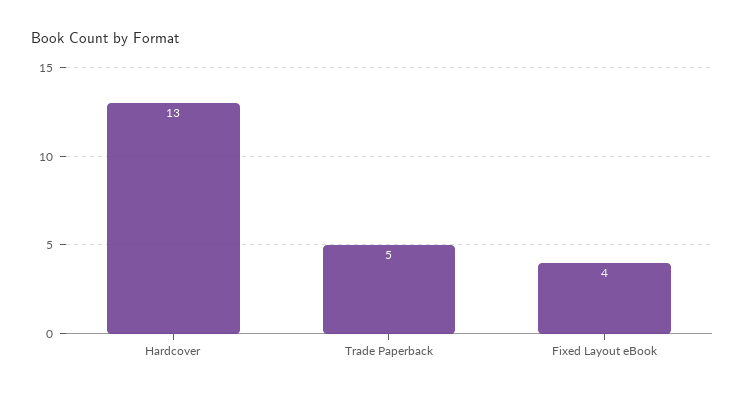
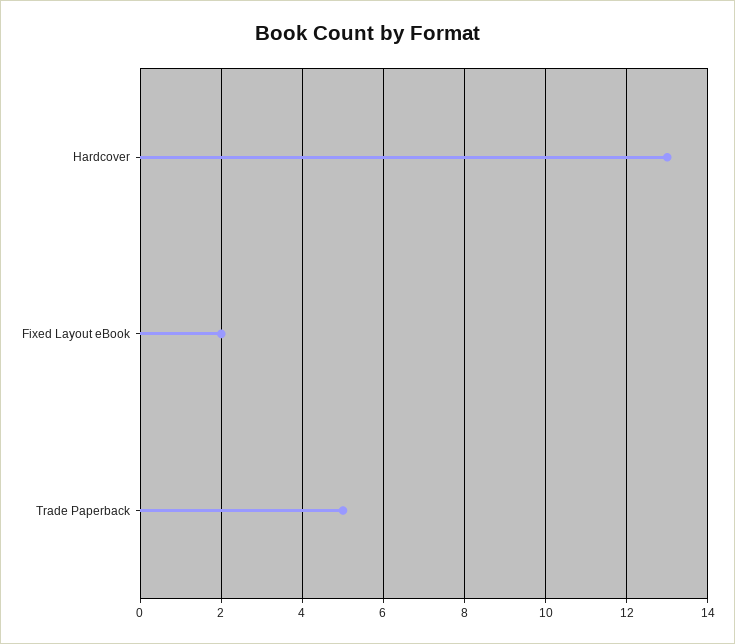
Fixed Layout eBook: 4 -> 2

